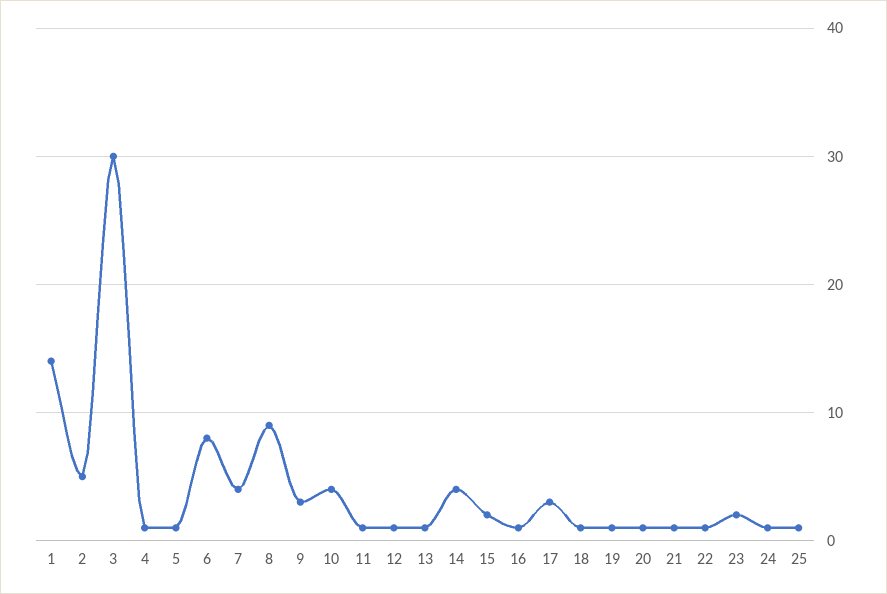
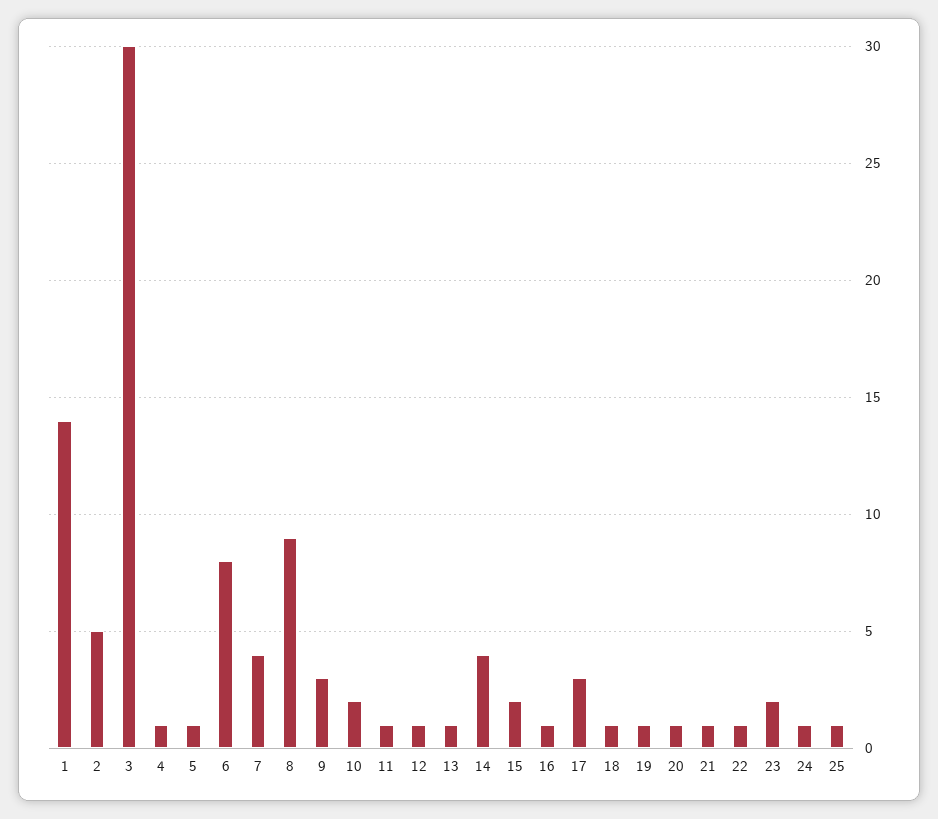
10: 4 -> 2

